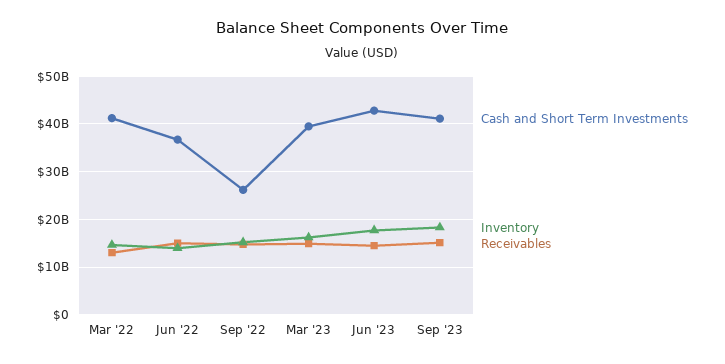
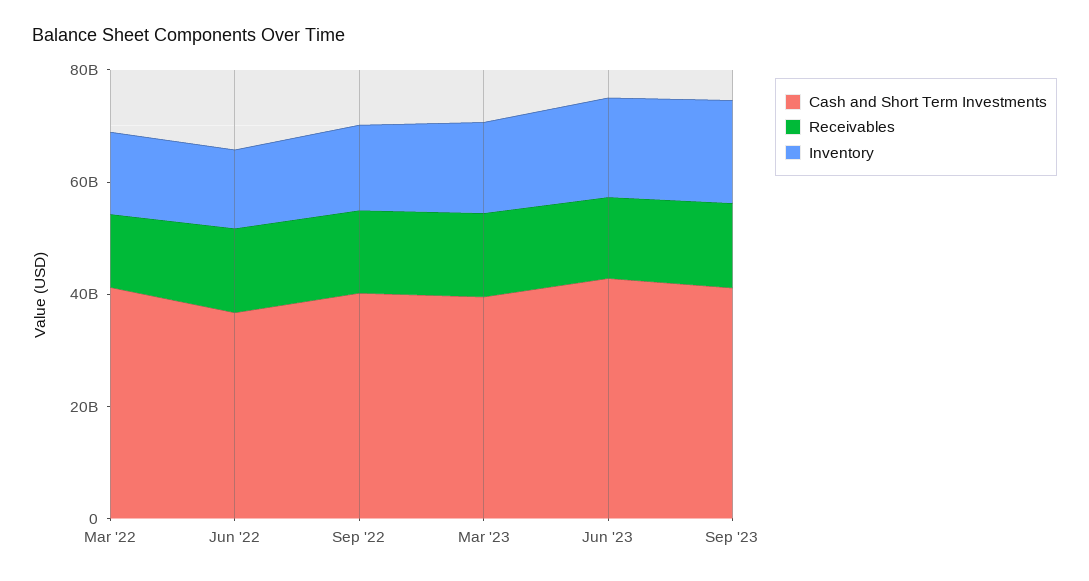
Cash and Short Term Investments, Sep '22: 26000000000 -> 40000000000

